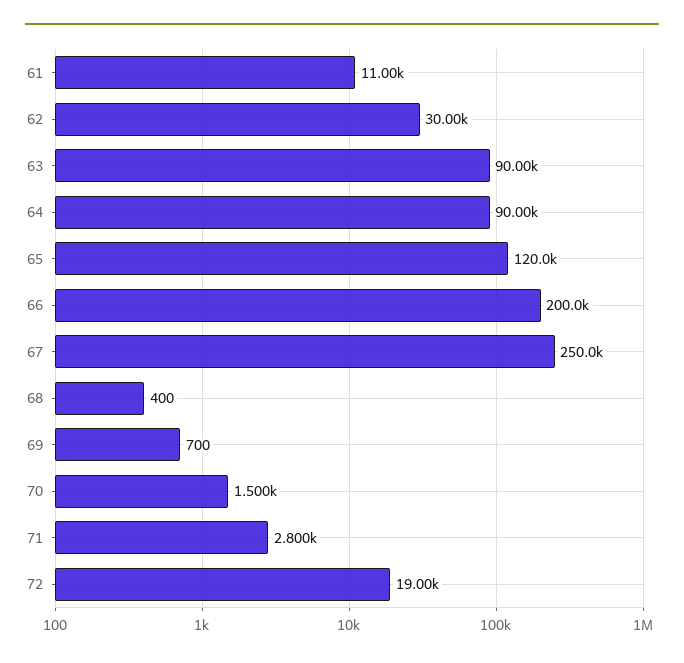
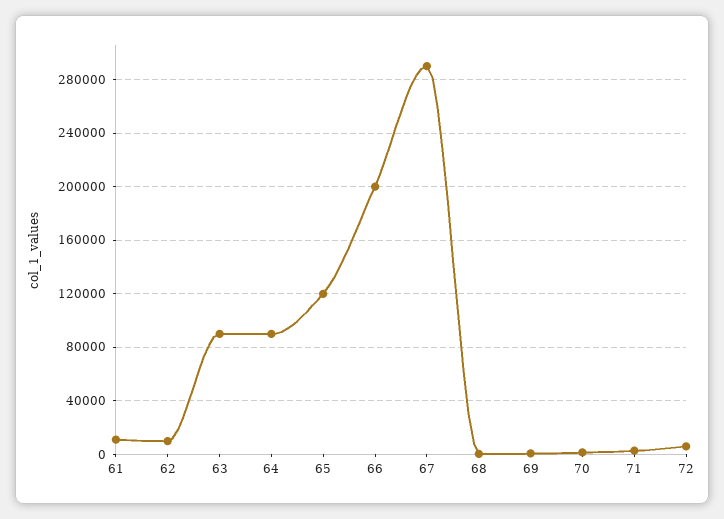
62: 30000 -> 10000
67: 250000 -> 290000
72: 19000 -> 5000

